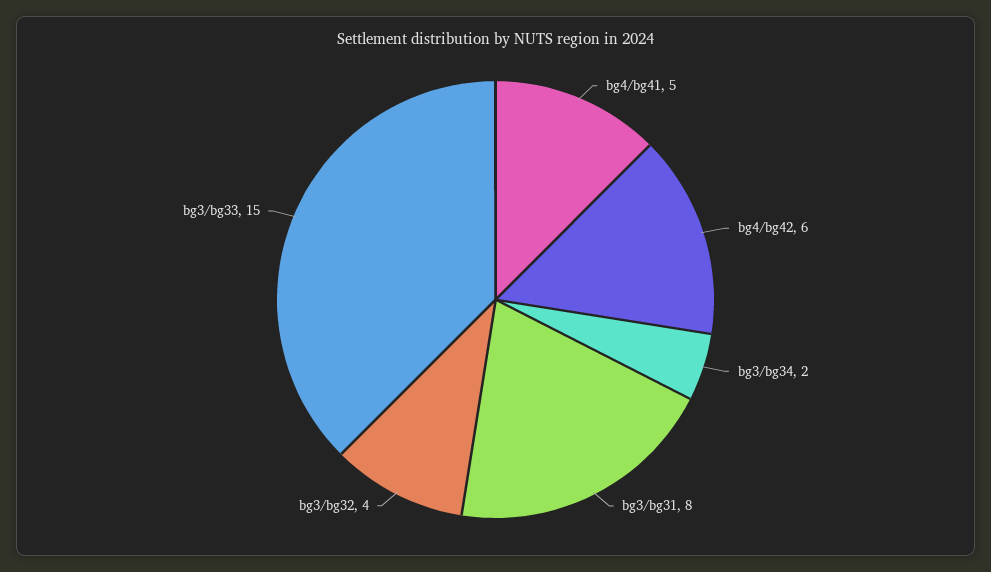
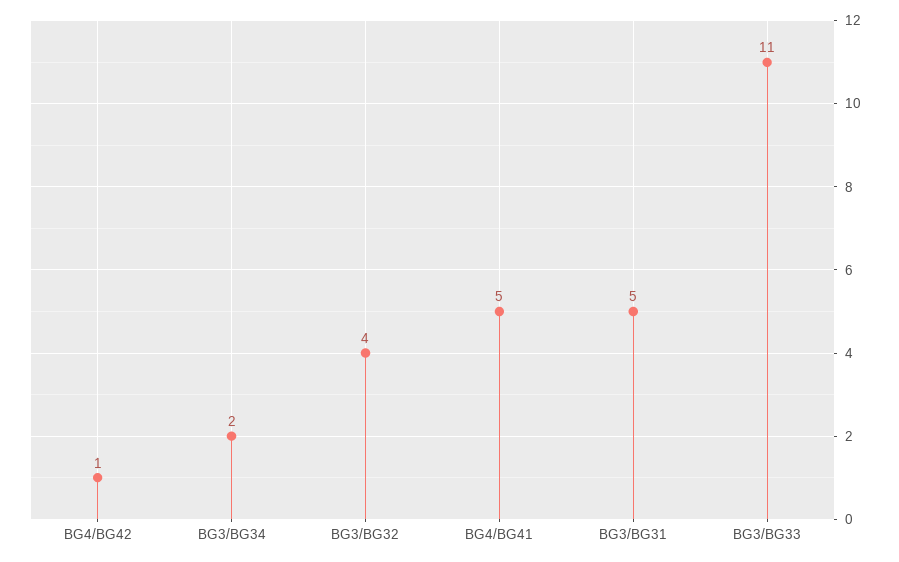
bg4/bg42: 6 -> 1
bg3/bg31: 8 -> 5
bg3/bg33: 15 -> 11

